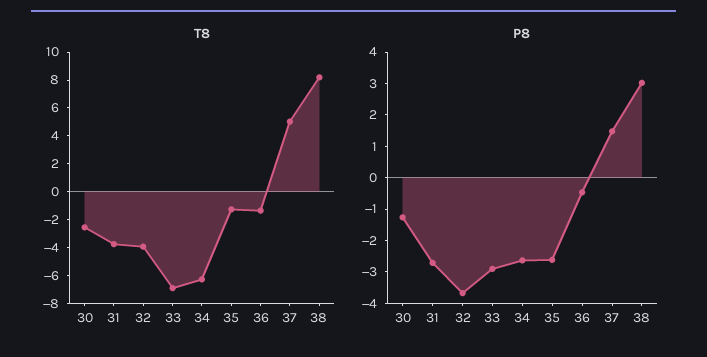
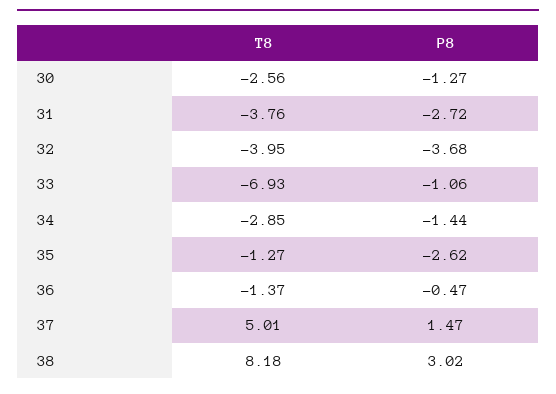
T8, 34: -6 -> -2.85
P8, 33: -3 -> -1.06
P8, 34: -2.5 -> -1.44

